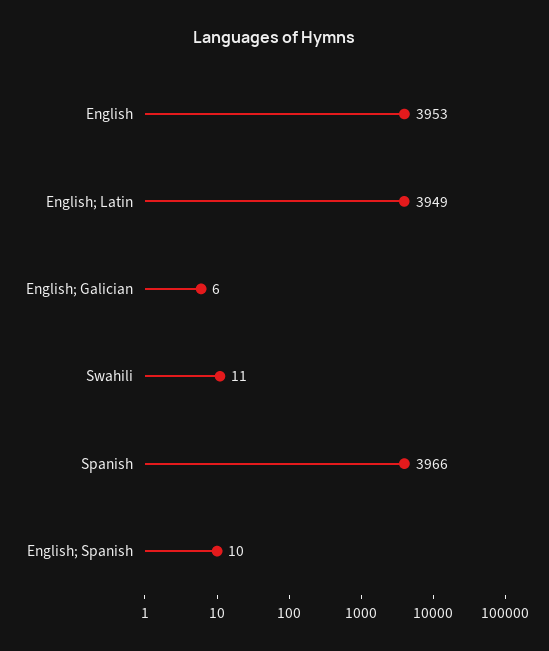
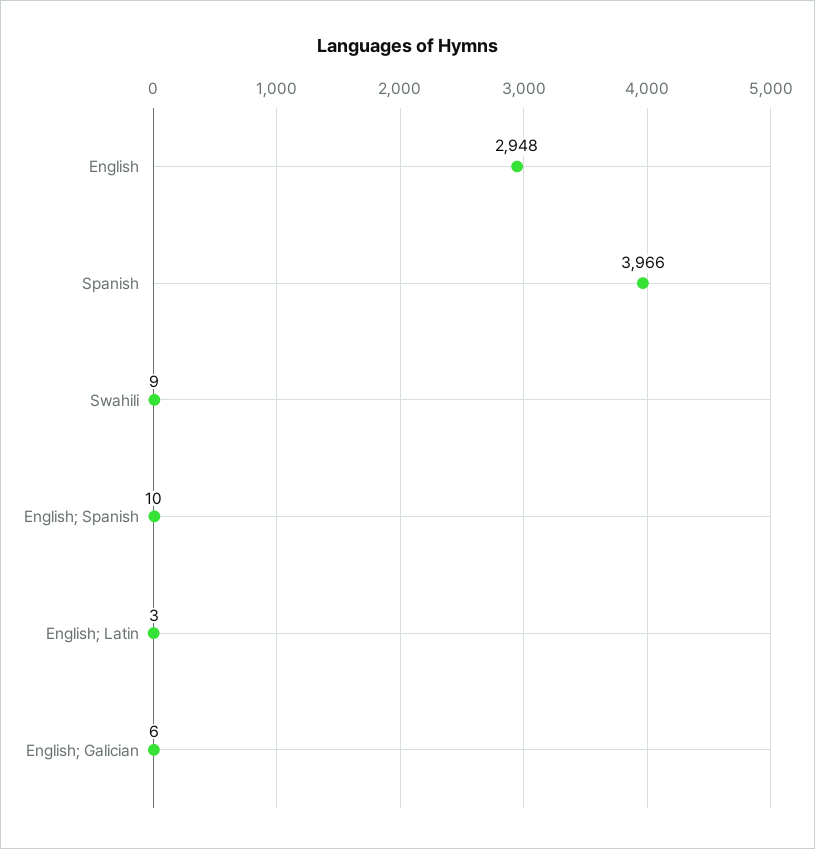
English: 3953 -> 2948
English; Latin: 3949 -> 3
Swahili: 11 -> 9

